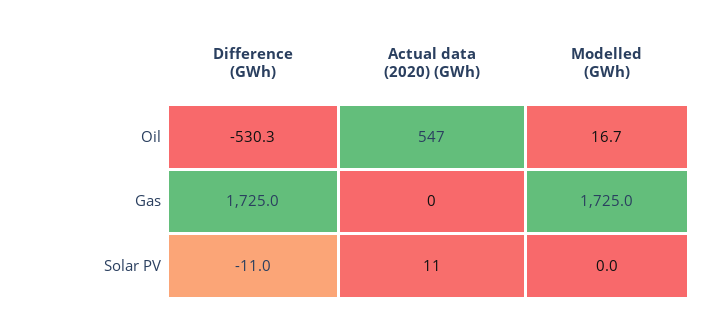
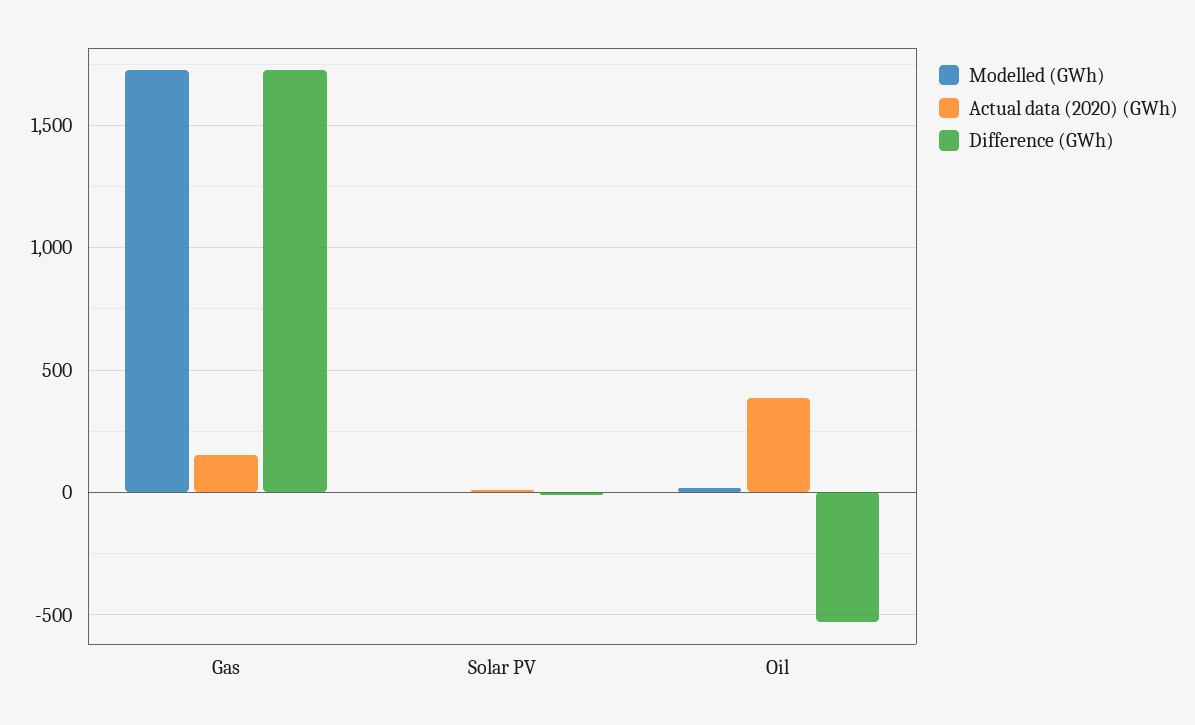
Actual data (2020) (GWh), Oil: 547 -> 400
Actual data (2020) (GWh), Gas: 0 -> 150

